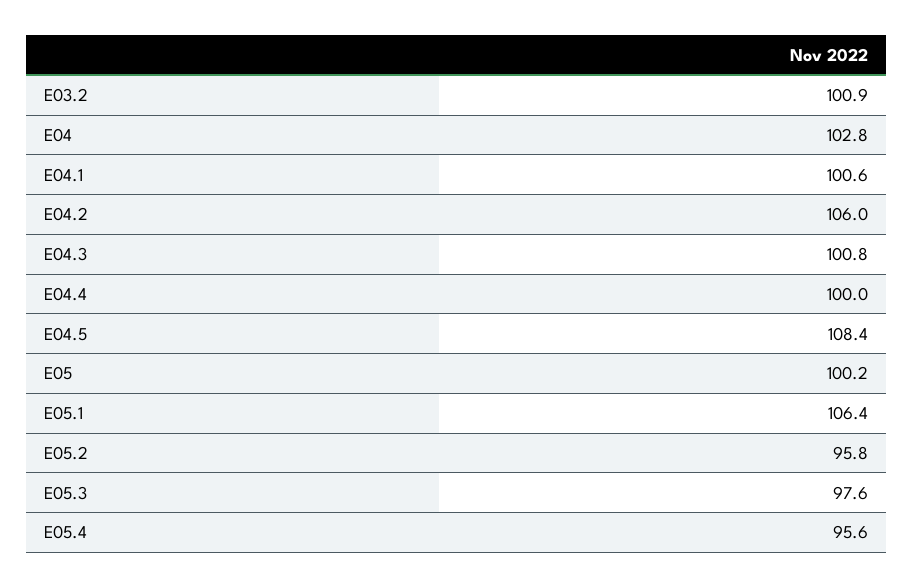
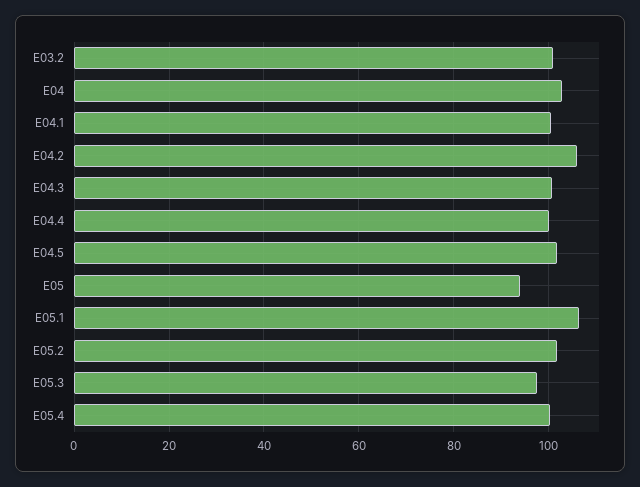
E04.5: 108.4 -> 102
E05: 100.2 -> 94
E05.2: 95.8 -> 102
E05.4: 95.6 -> 100

